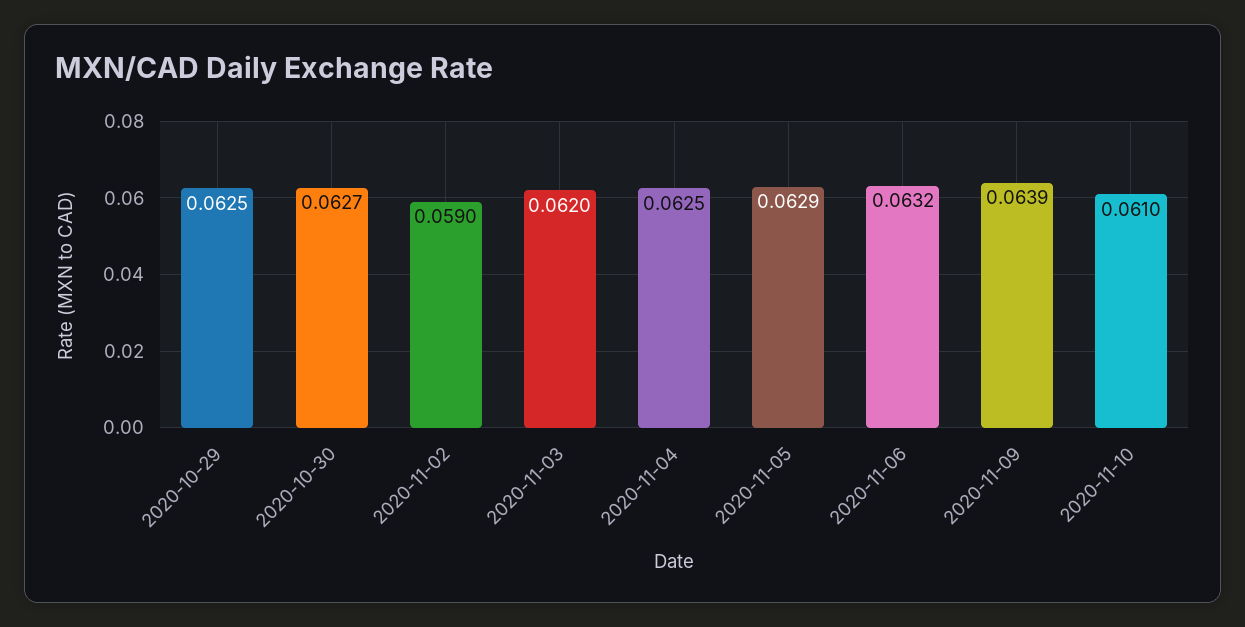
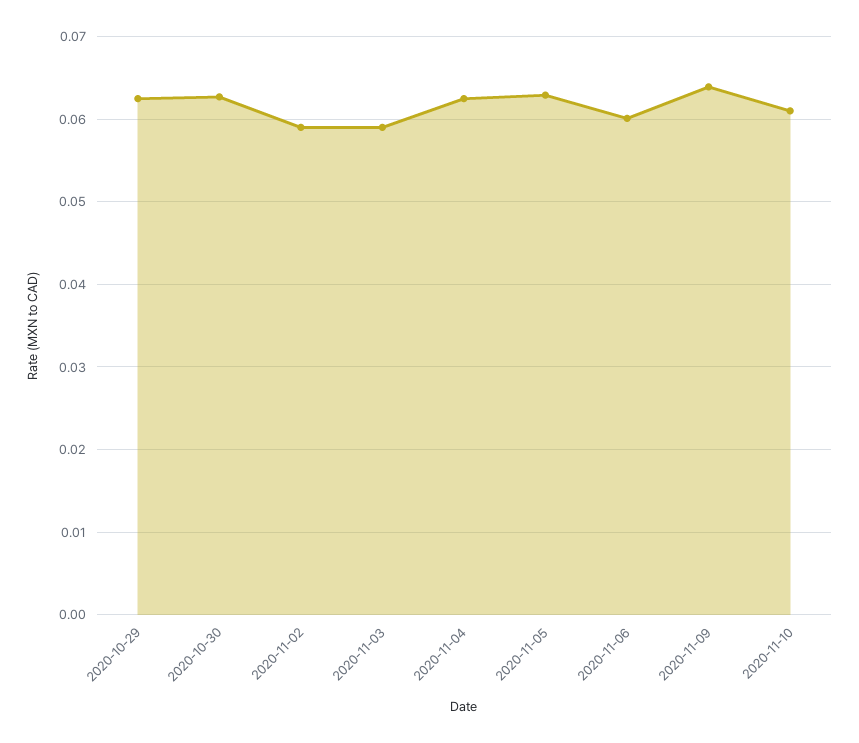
2020-11-03: 0.062 -> 0.059
2020-11-06: 0.0632 -> 0.06

